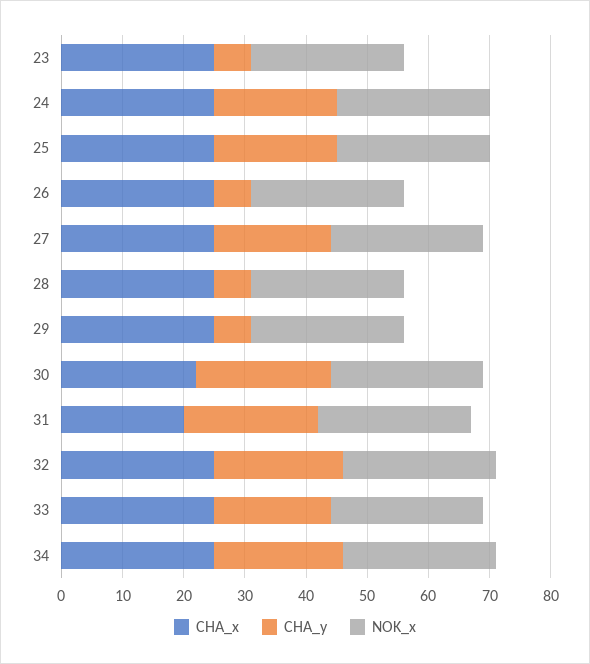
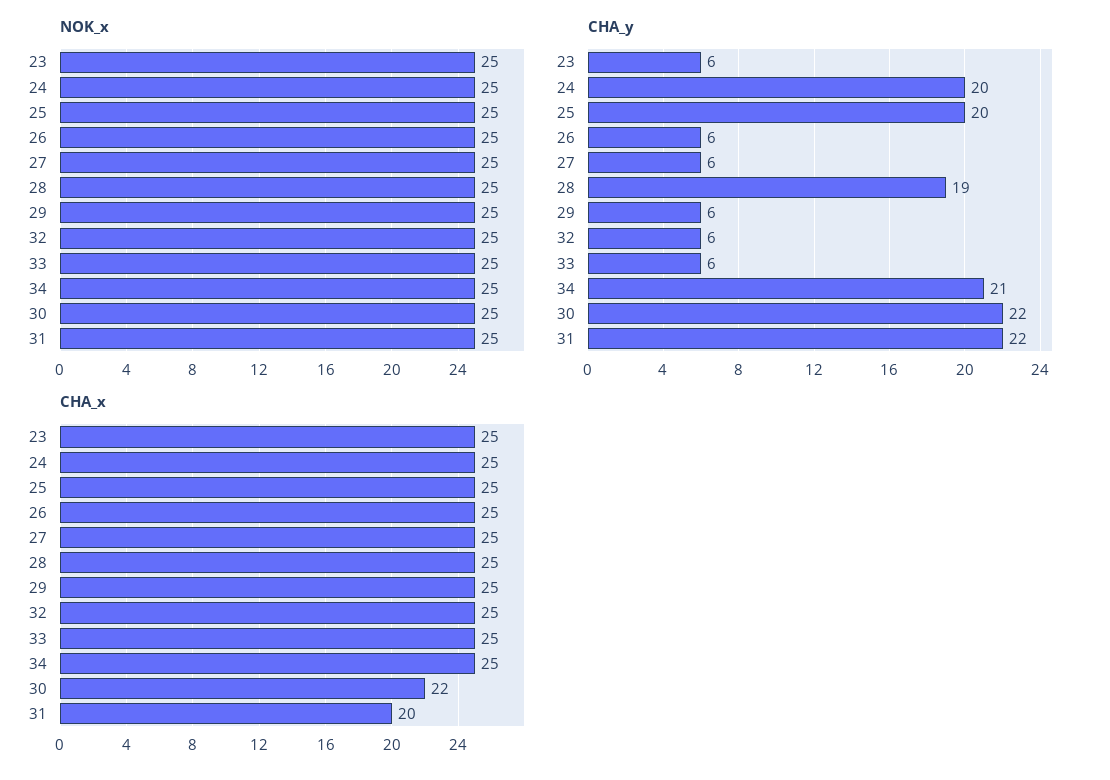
CHA_y, 27: 20 -> 6
CHA_y, 28: 5 -> 19
CHA_y, 32: 20 -> 6
CHA_y, 33: 20 -> 6

